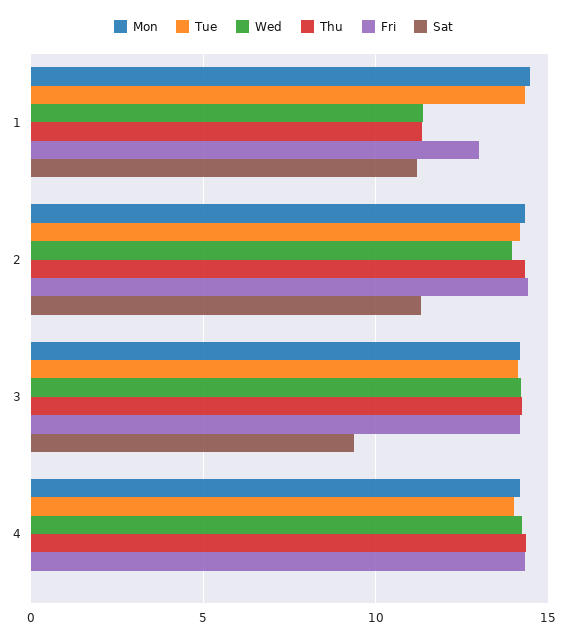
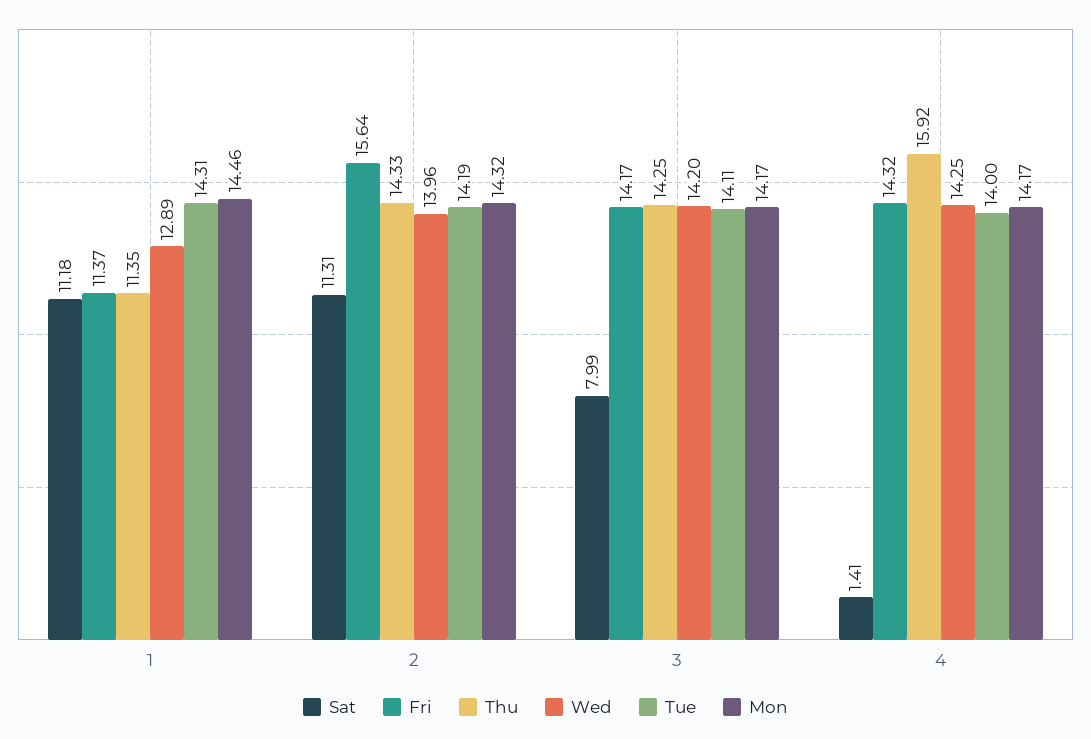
Wed, 1: 11.5 -> 12.89
Fri, 1: 13 -> 11.37
Fri, 2: 14.5 -> 15.64
Sat, 3: 9.5 -> 7.99
Thu, 4: 14.5 -> 15.92
Sat, 4: 0 -> 1.41

